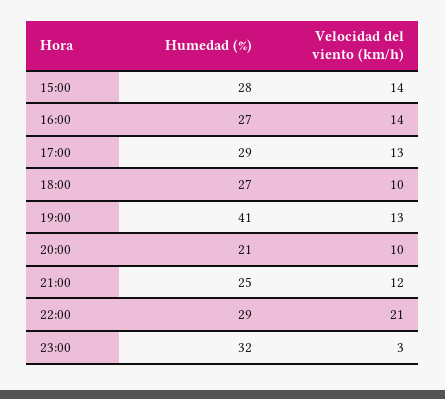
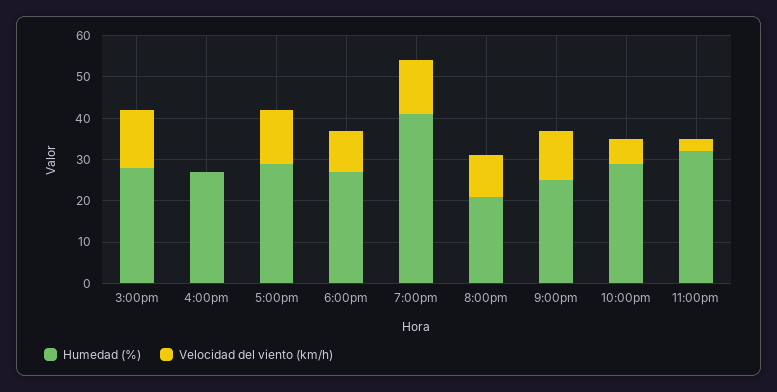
Velocidad del viento (km/h), 16:00: 14 -> 0
Velocidad del viento (km/h), 22:00: 21 -> 5

